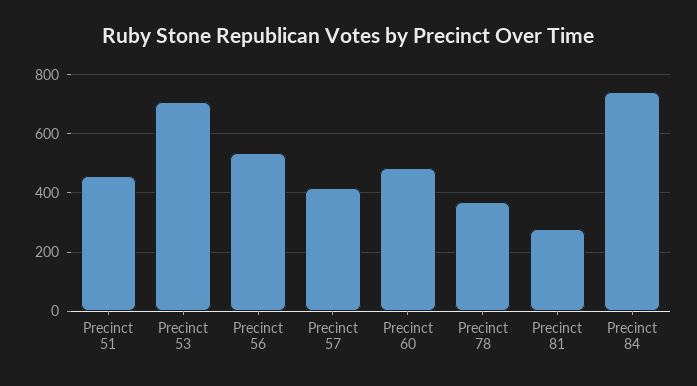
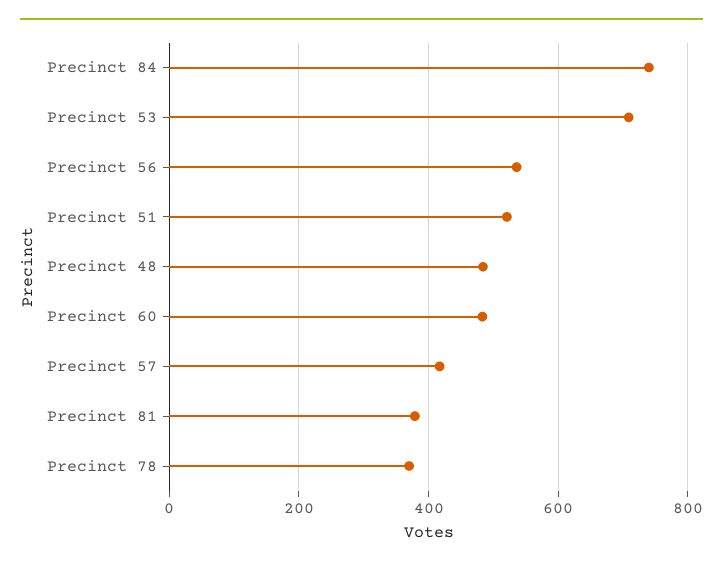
Precinct 51: 450 -> 520
Precinct 81: 275 -> 380
Precinct 48: none -> 480

